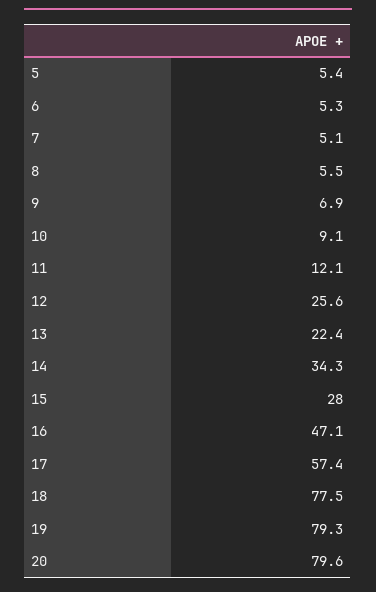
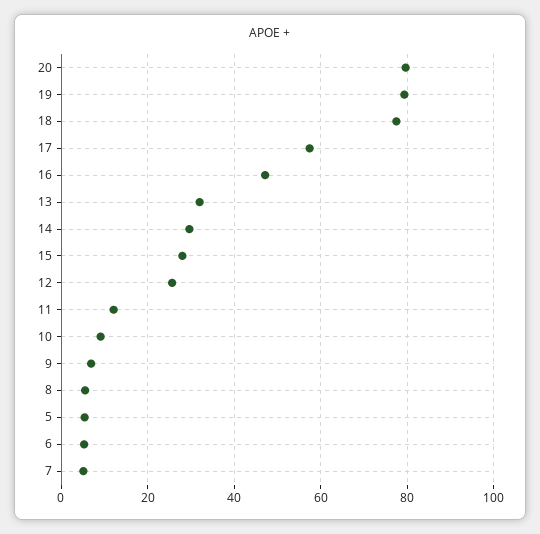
13: 22.4 -> 32
14: 34.3 -> 30

